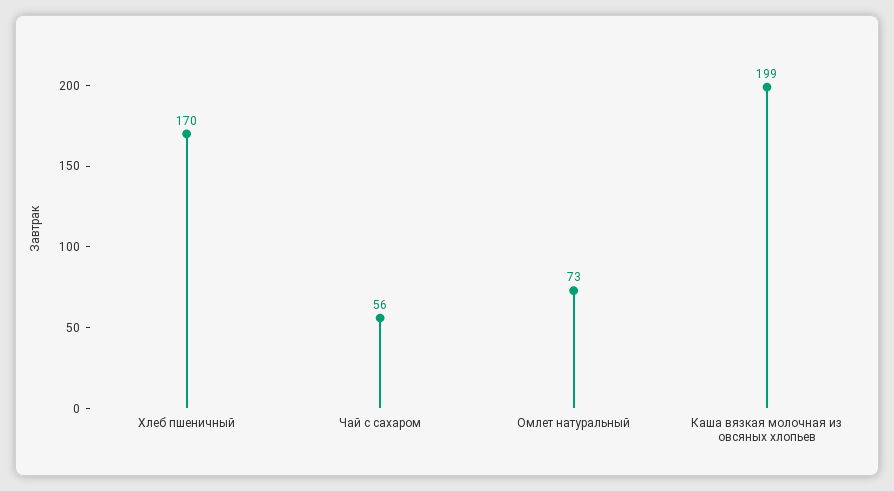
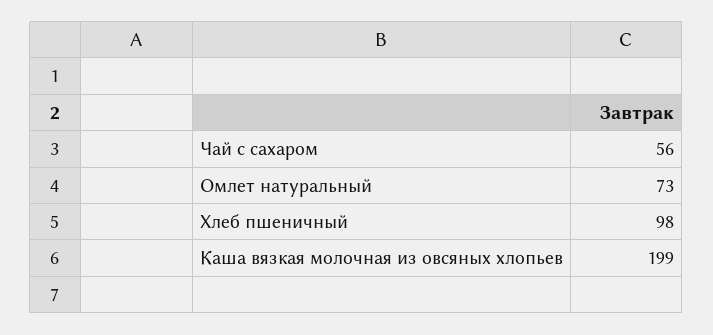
Хлеб пшеничный: 170 -> 98

